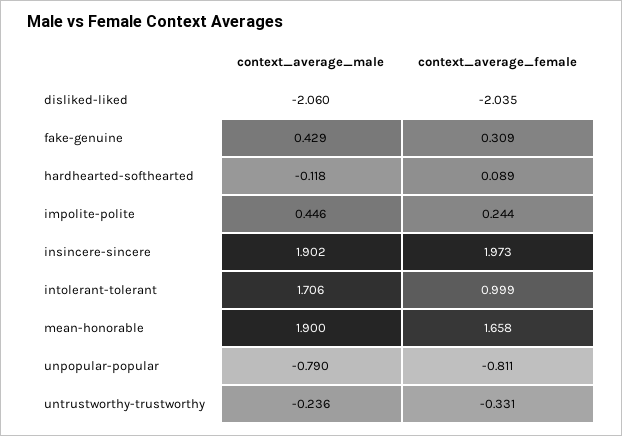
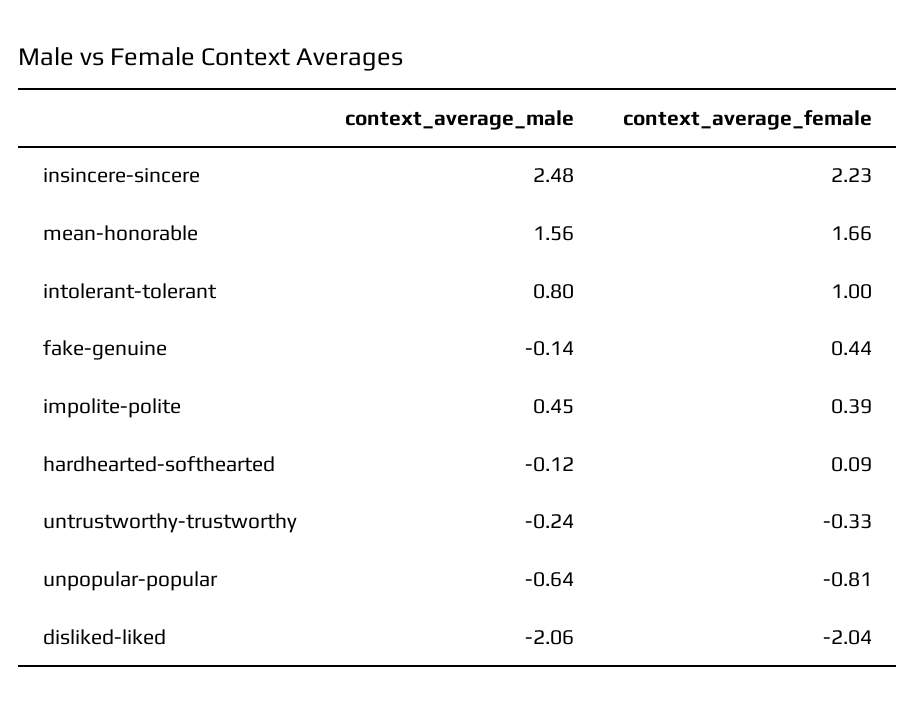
context_average_male, fake-genuine: 0.429 -> -0.14
context_average_female, fake-genuine: 0.309 -> 0.44
context_average_female, impolite-polite: 0.244 -> 0.39
context_average_male, insincere-sincere: 1.902 -> 2.48
context_average_female, insincere-sincere: 1.973 -> 2.23
context_average_male, intolerant-tolerant: 1.706 -> 0.8
context_average_male, mean-honorable: 1.9 -> 1.56
context_average_male, unpopular-popular: -0.79 -> -0.64

